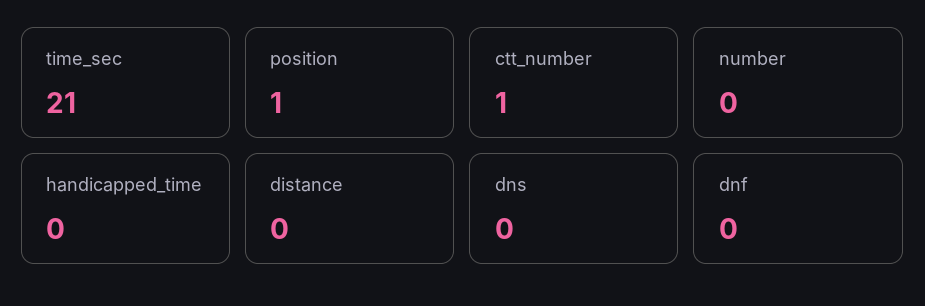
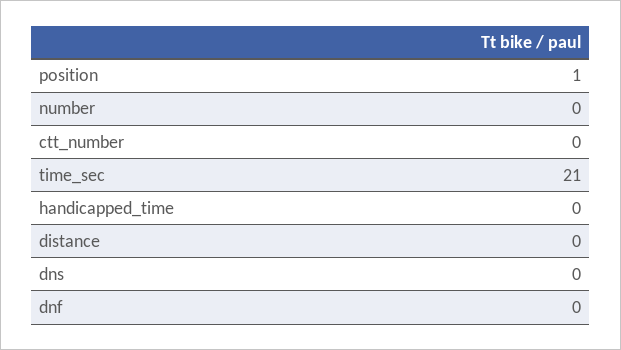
ctt_number: 1 -> 0

